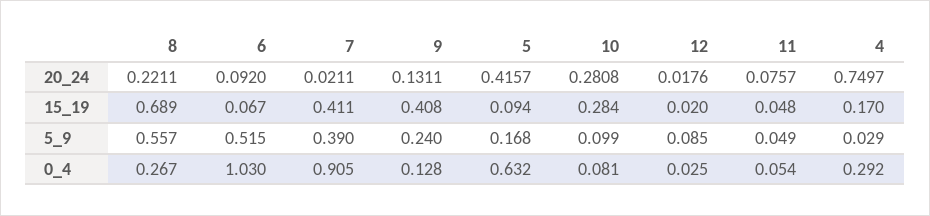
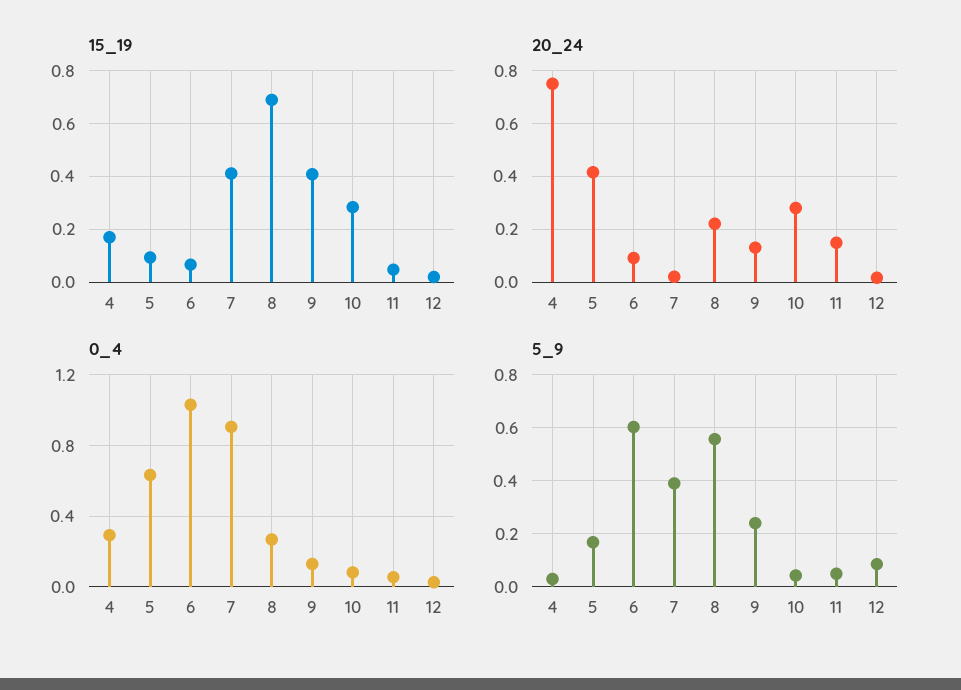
20_24, 11: 0.0757 -> 0.15
5_9, 6: 0.515 -> 0.6
5_9, 10: 0.099 -> 0.05

